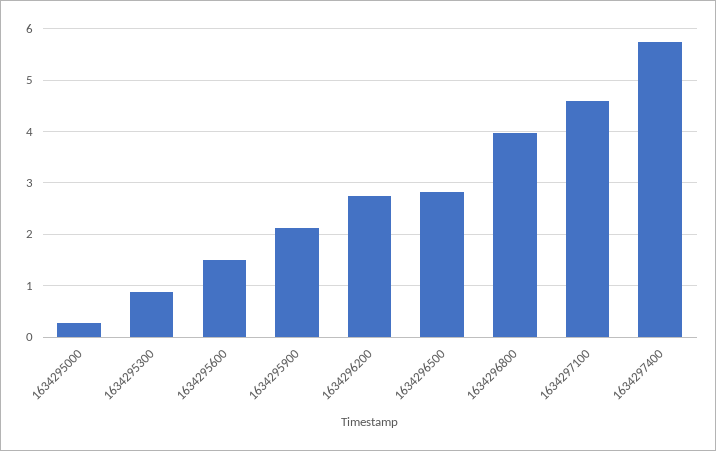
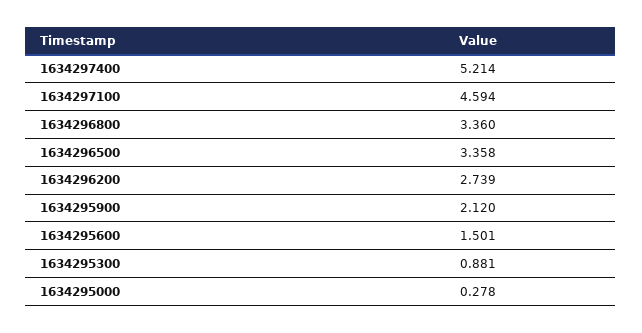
1634296500: 2.8 -> 3.358
1634296800: 4 -> 3.36
1634297400: 5.8 -> 5.214

